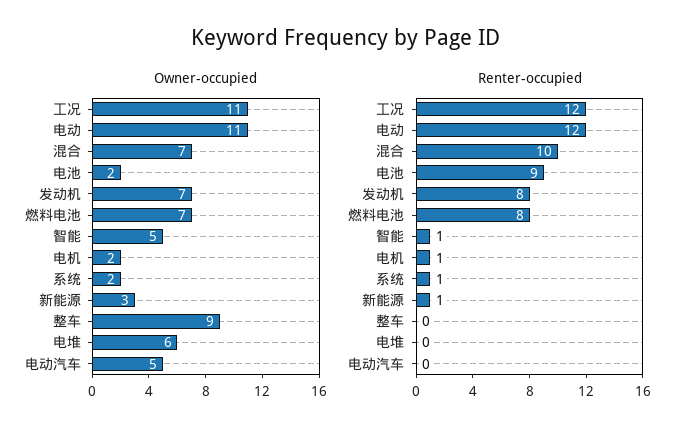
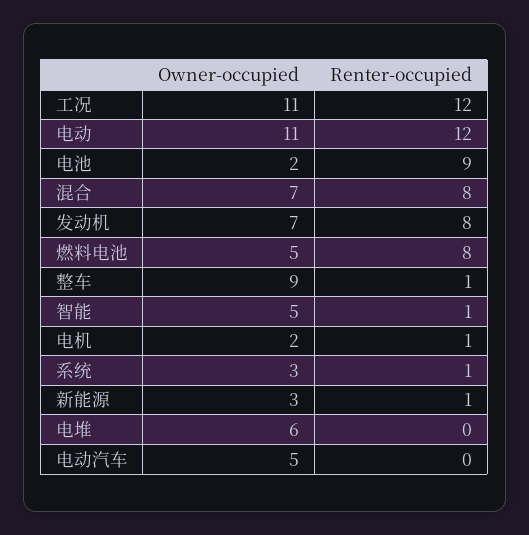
Owner-occupied, 燃料电池: 7 -> 5
Owner-occupied, 系统: 2 -> 3
Renter-occupied, 混合: 10 -> 8
Renter-occupied, 整车: 0 -> 1

